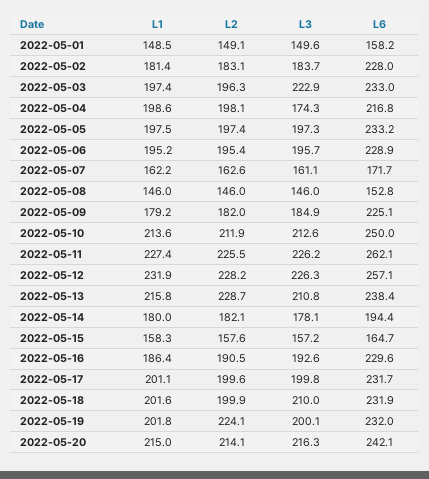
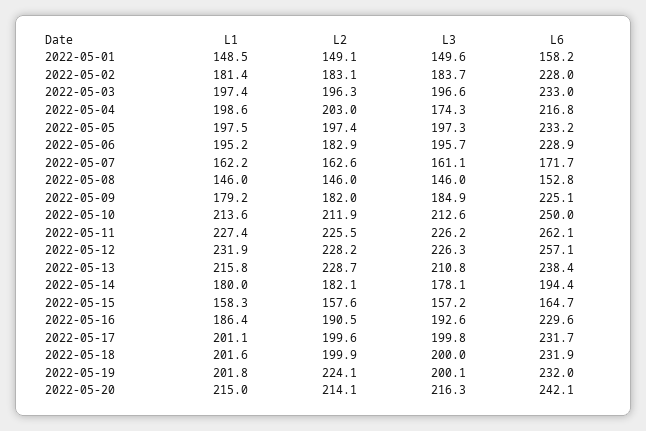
L3, 2022-05-03: 222.9 -> 196.6
L2, 2022-05-04: 198.1 -> 203
L2, 2022-05-06: 195.4 -> 182.9
L3, 2022-05-18: 210 -> 200

